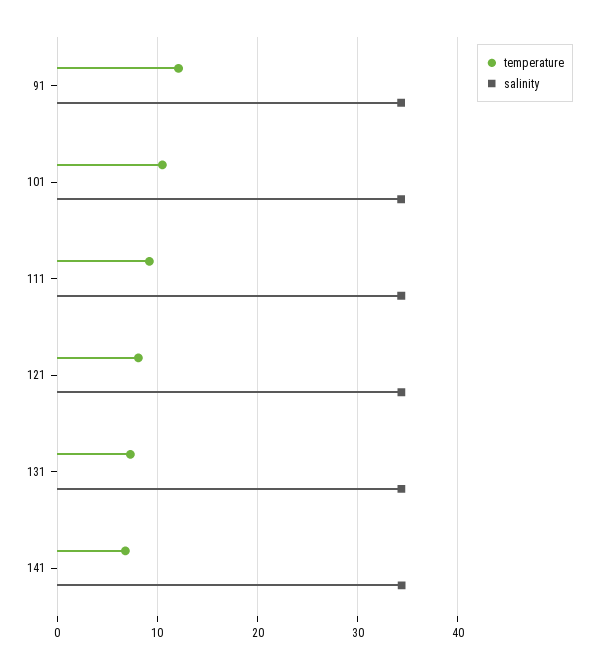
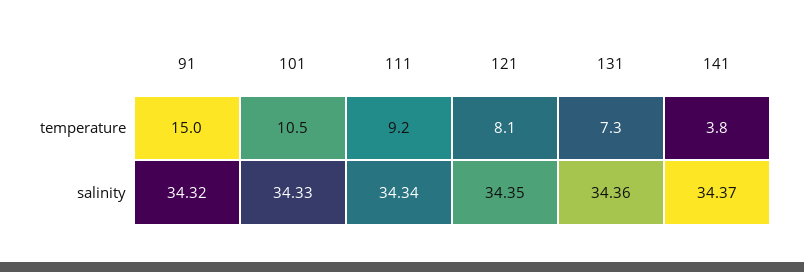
temperature, 91: 12 -> 15
temperature, 141: 7 -> 3.8

